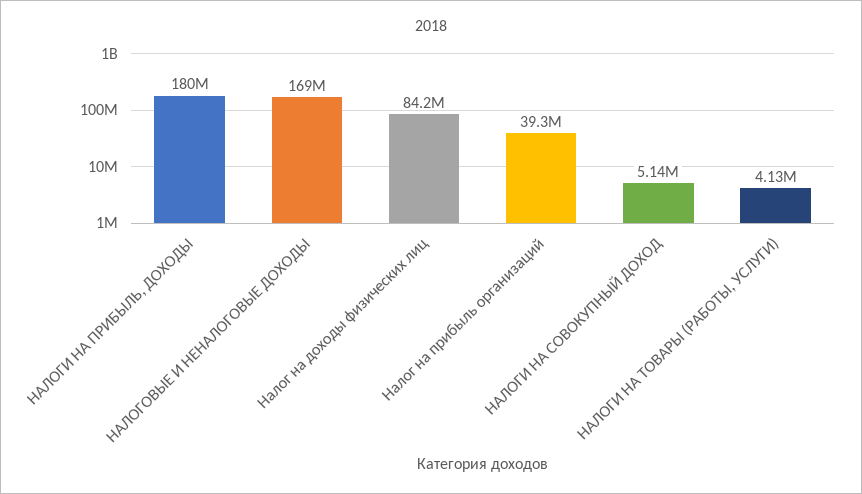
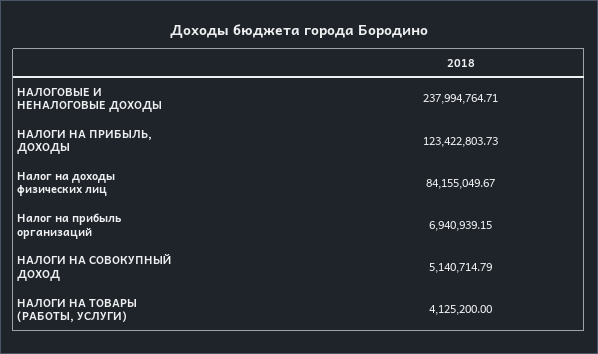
НАЛОГИ НА ПРИБЫЛЬ, ДОХОДЫ: 180000000 -> 123422803.73
НАЛОГОВЫЕ И НЕНАЛОГОВЫЕ ДОХОДЫ: 169000000 -> 237994764.71
Налог на прибыль организаций: 39300000 -> 6940939.15

